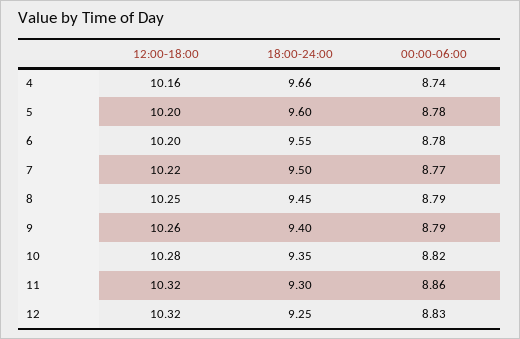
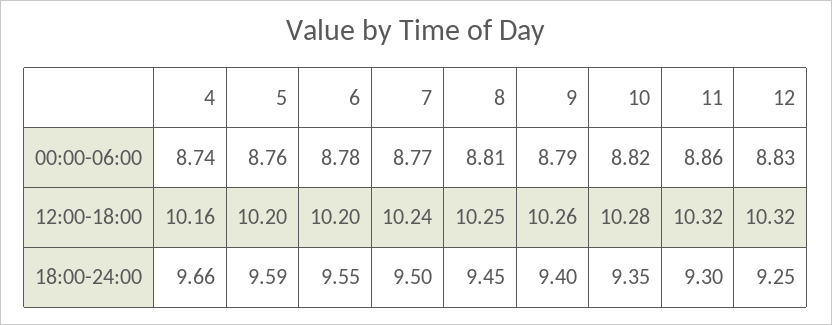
18:00-24:00, 5: 9.6 -> 9.59
00:00-06:00, 5: 8.78 -> 8.76
12:00-18:00, 7: 10.22 -> 10.24
00:00-06:00, 8: 8.79 -> 8.81

